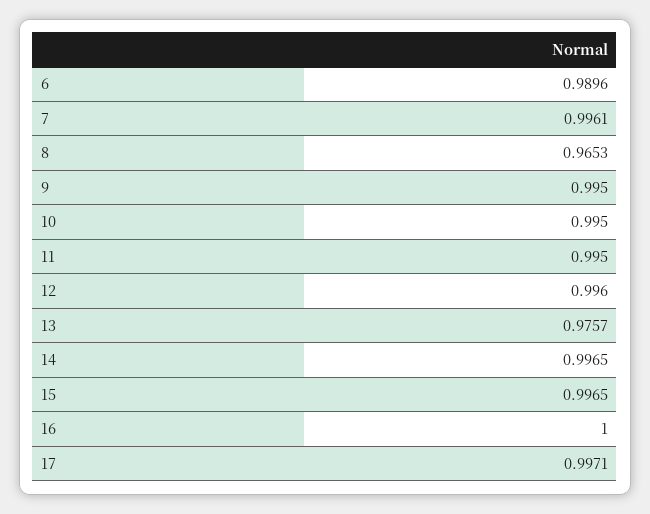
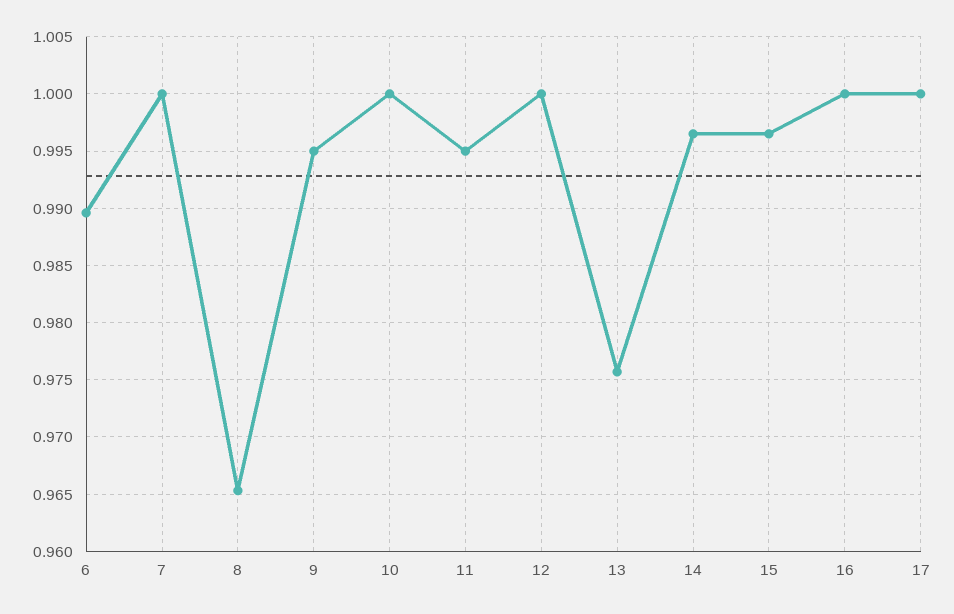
7: 0.9961 -> 1
10: 0.995 -> 1
12: 0.996 -> 1
17: 0.9971 -> 1

